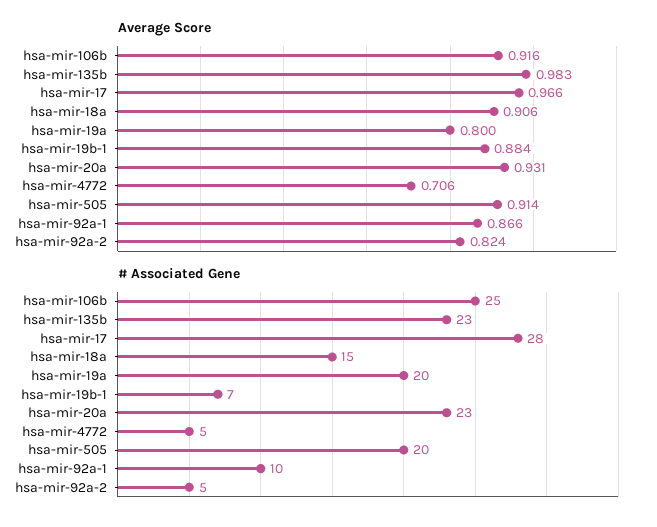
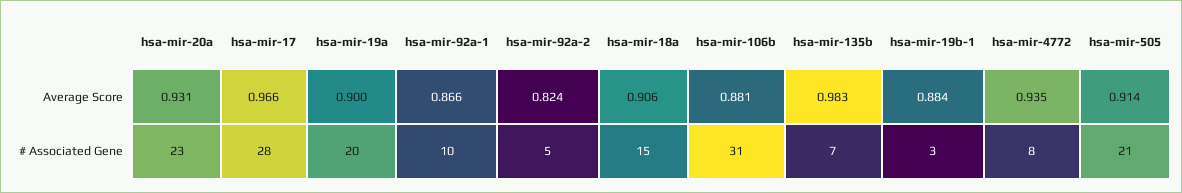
Average Score, hsa-mir-106b: 0.916 -> 0.881
Average Score, hsa-mir-19a: 0.8 -> 0.9
Average Score, hsa-mir-4772: 0.706 -> 0.935
# Associated Gene, hsa-mir-106b: 25 -> 31
# Associated Gene, hsa-mir-135b: 23 -> 7
# Associated Gene, hsa-mir-19b-1: 7 -> 3
# Associated Gene, hsa-mir-4772: 5 -> 8
# Associated Gene, hsa-mir-505: 20 -> 21

